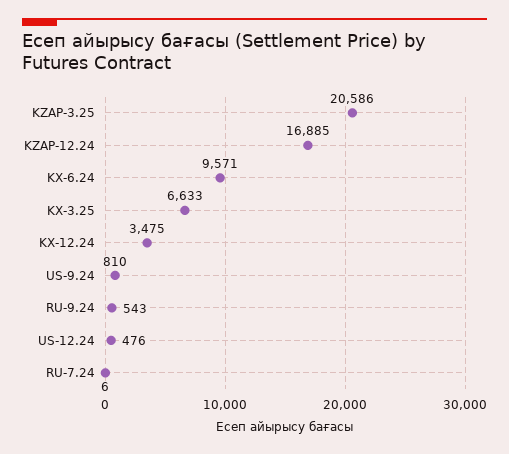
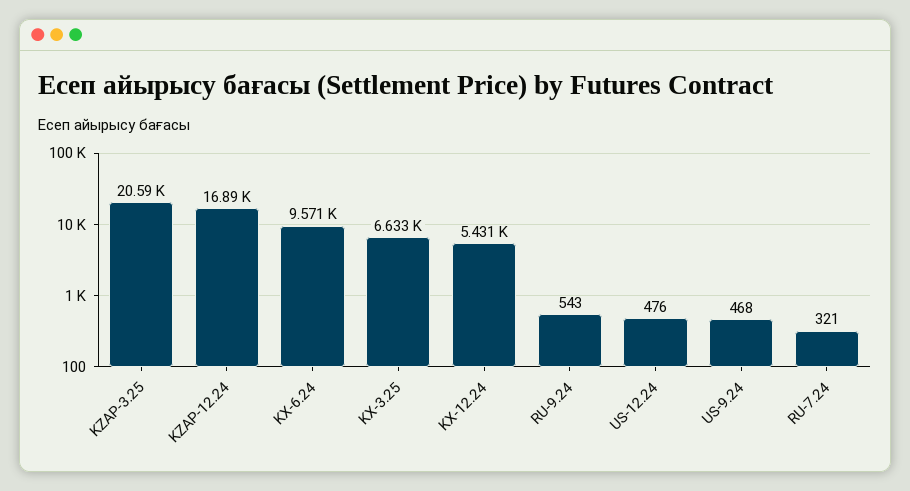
KX-12.24: 3475 -> 5431
US-9.24: 810 -> 468
RU-7.24: 6 -> 321

